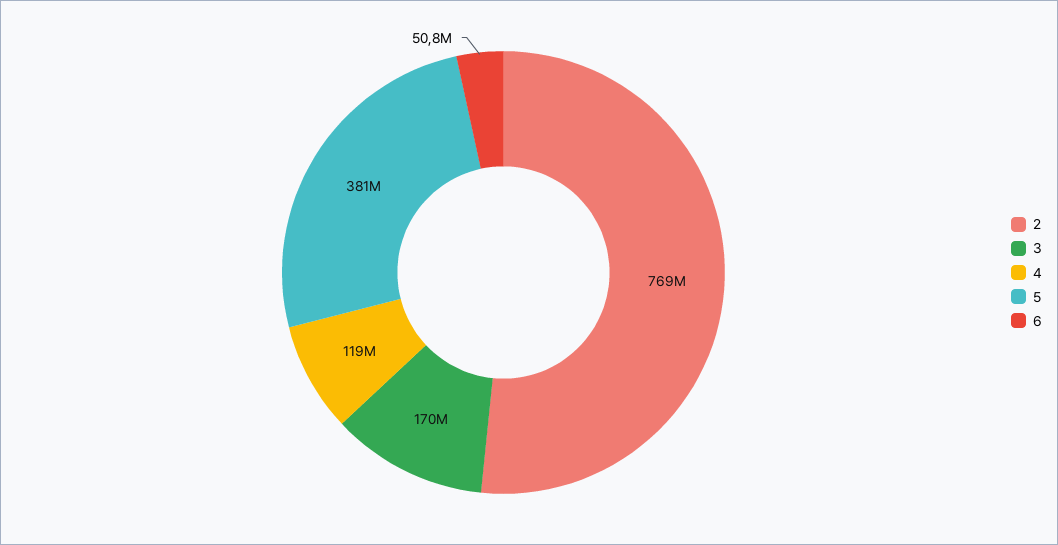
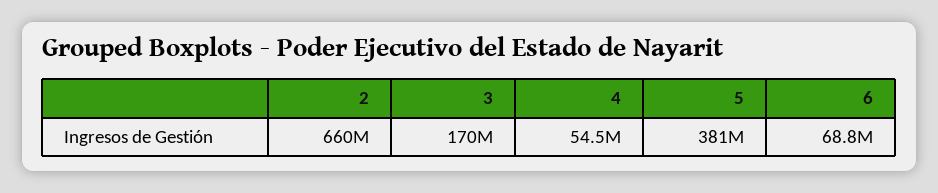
2: 769000000 -> 660000000
4: 119000000 -> 54500000
6: 50800000 -> 68800000

